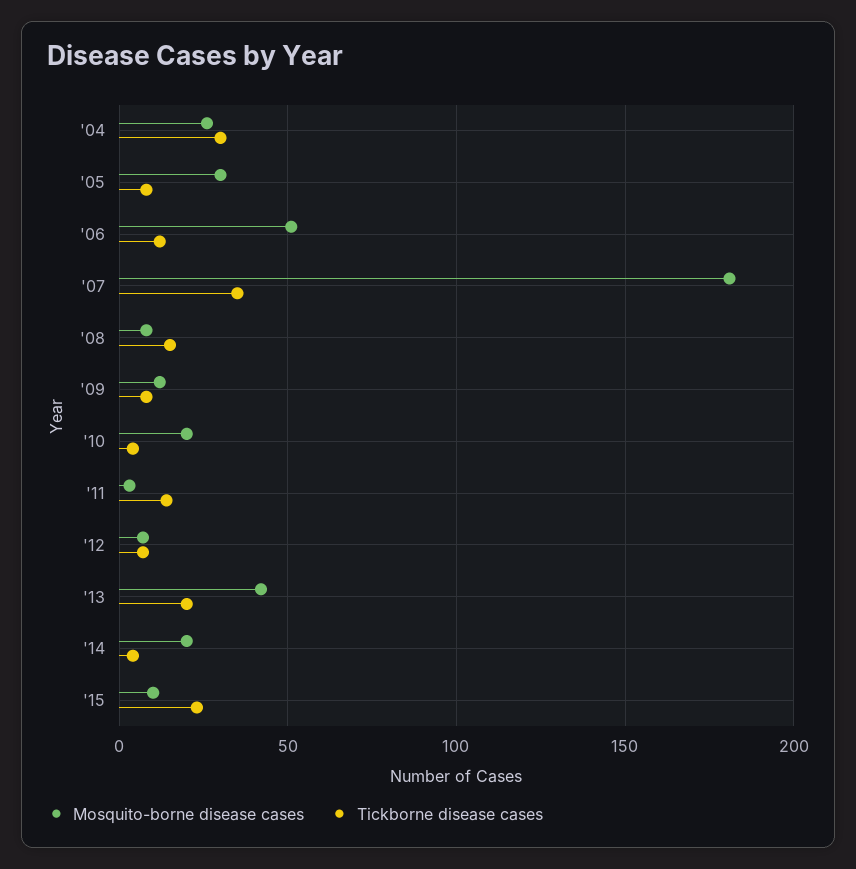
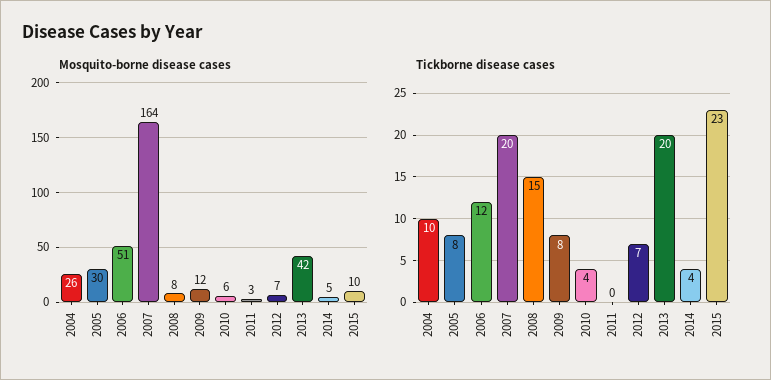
Tickborne disease cases, '04: 30 -> 10
Mosquito-borne disease cases, '07: 180 -> 164
Tickborne disease cases, '07: 35 -> 20
Mosquito-borne disease cases, '10: 20 -> 6
Tickborne disease cases, '11: 15 -> 0
Mosquito-borne disease cases, '14: 20 -> 5

